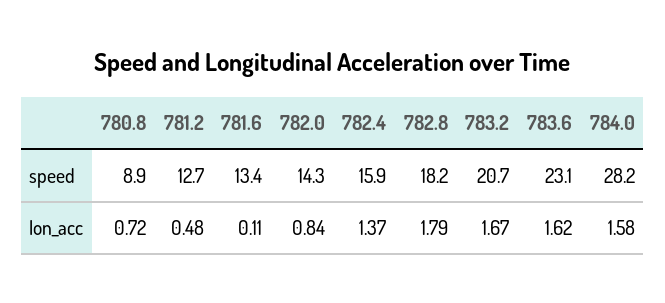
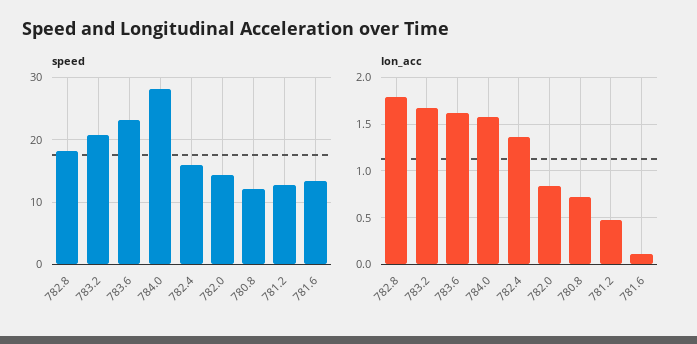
speed, 780.8: 8.9 -> 12

